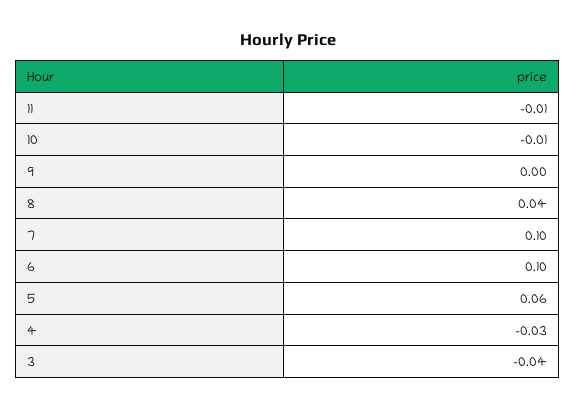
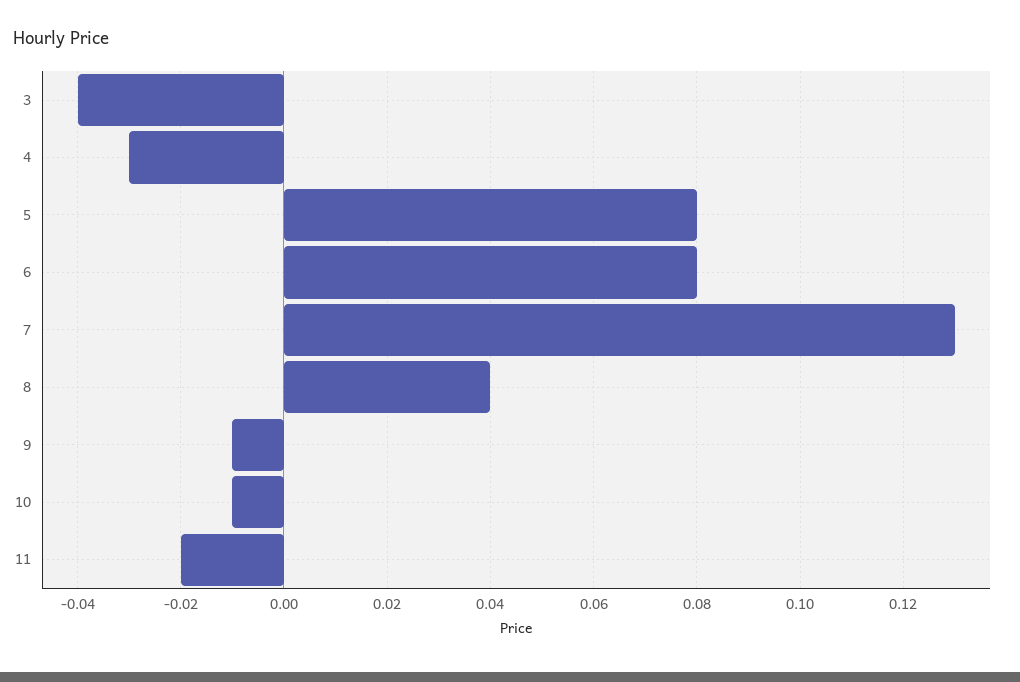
11: -0.01 -> -0.02
9: 0 -> -0.01
7: 0.1 -> 0.13
6: 0.1 -> 0.08
5: 0.06 -> 0.08

